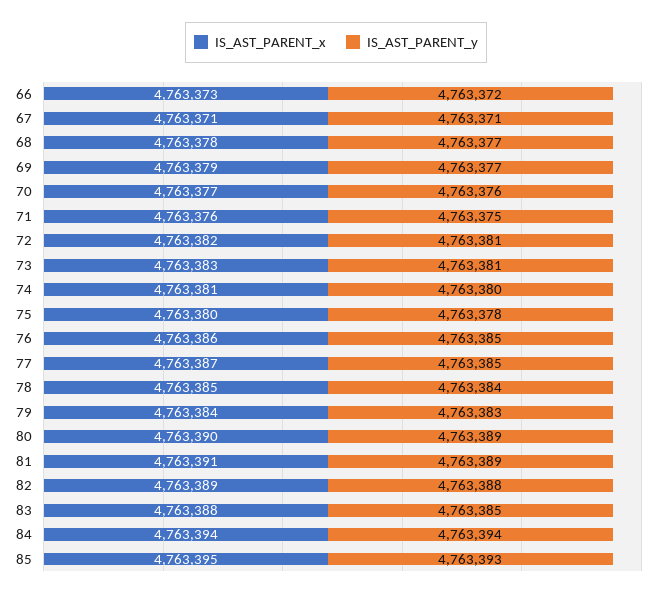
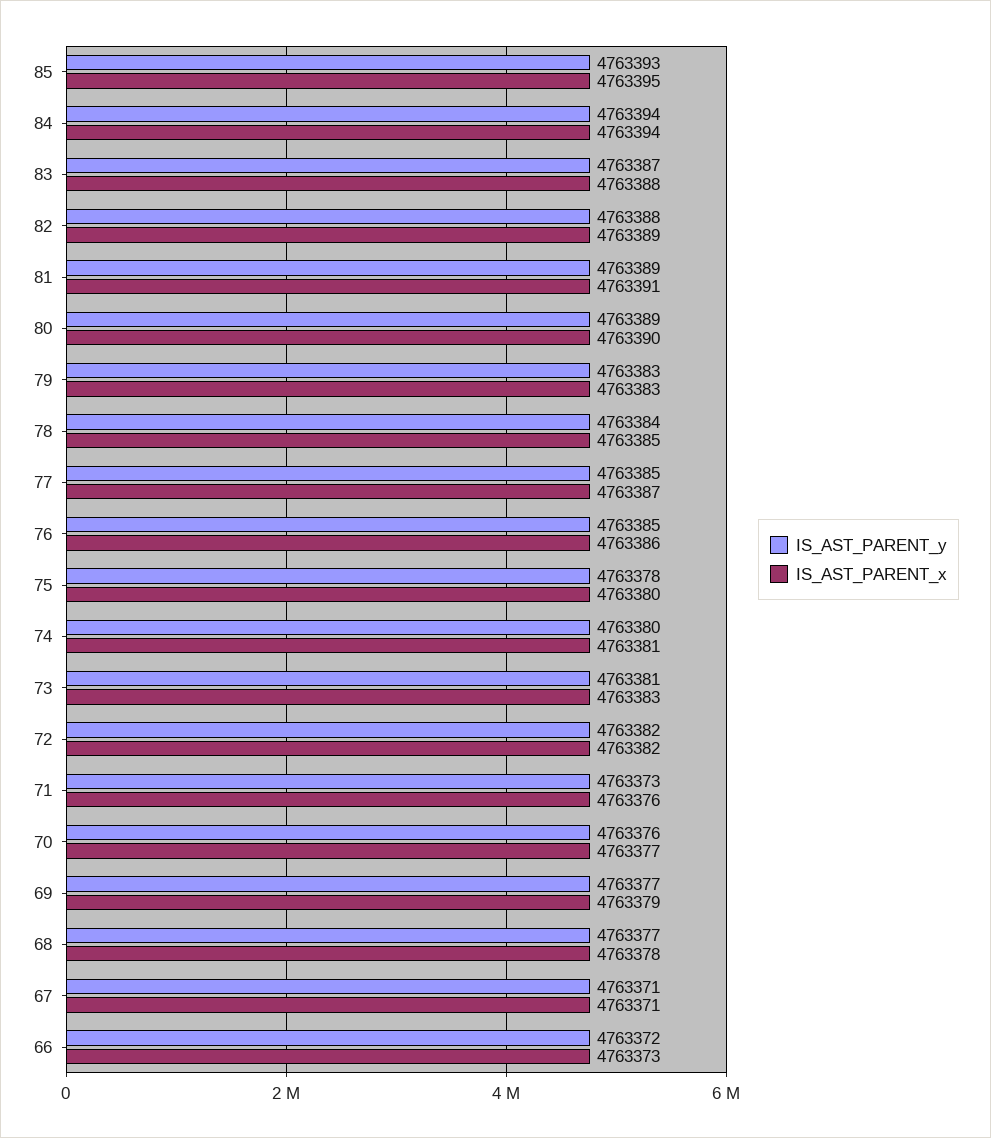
IS_AST_PARENT_y, 71: 4763375 -> 4763373
IS_AST_PARENT_y, 72: 4763381 -> 4763382
IS_AST_PARENT_x, 79: 4763384 -> 4763383
IS_AST_PARENT_y, 83: 4763385 -> 4763387

